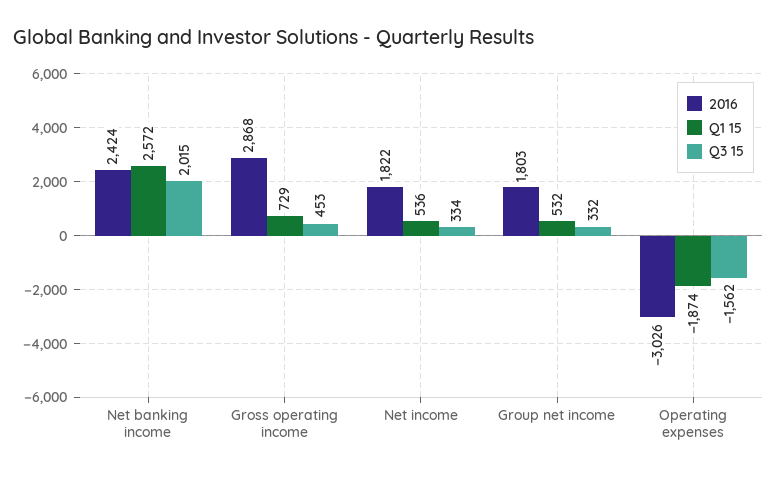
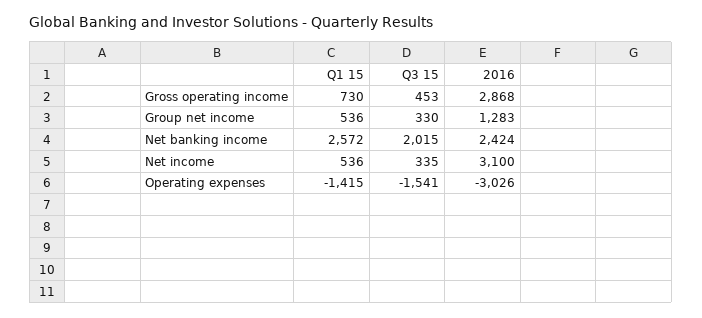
Q1 15, Gross operating income: 729 -> 730
2016, Net income: 1822 -> 3100
Q3 15, Net income: 334 -> 335
2016, Group net income: 1803 -> 1283
Q1 15, Group net income: 532 -> 536
Q3 15, Group net income: 332 -> 330
Q1 15, Operating expenses: -1874 -> -1415
Q3 15, Operating expenses: -1562 -> -1541

